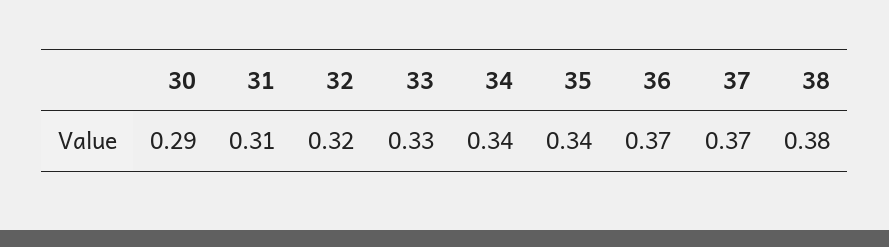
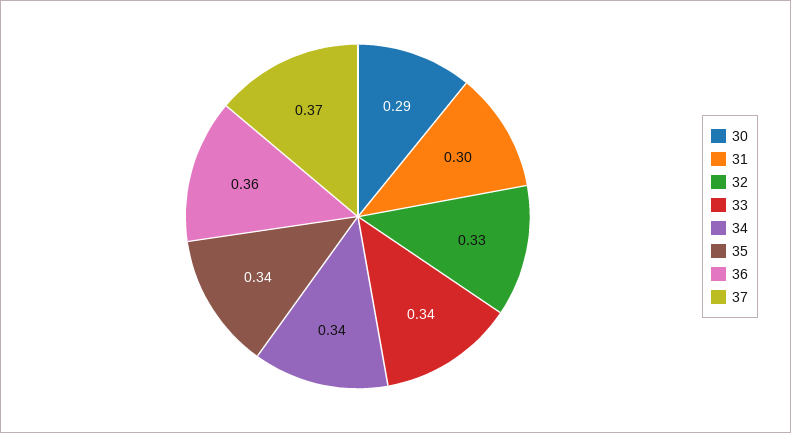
31: 0.31 -> 0.3
32: 0.32 -> 0.33
33: 0.33 -> 0.34
36: 0.37 -> 0.36
38: 0.38 -> none

